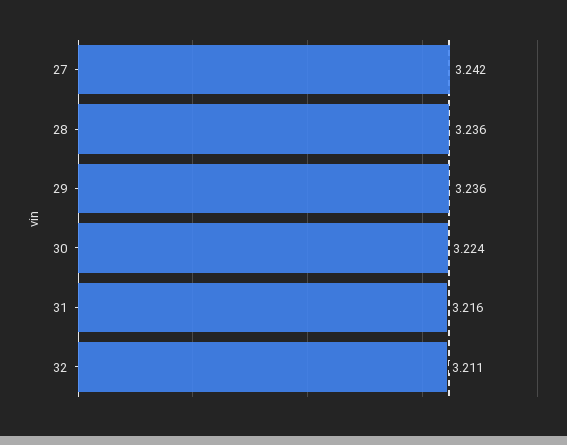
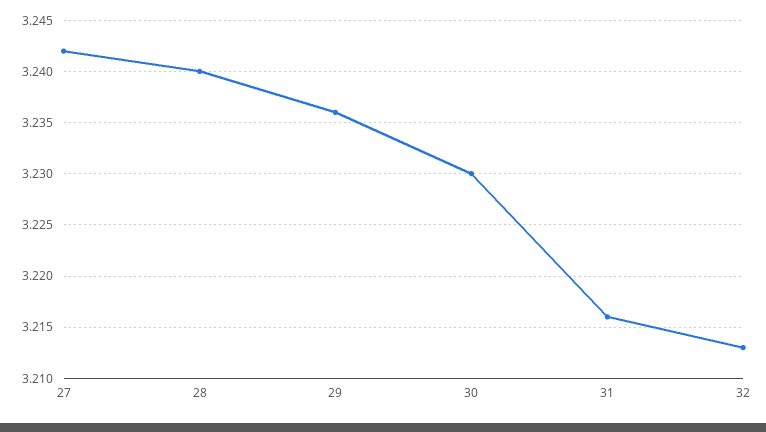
28: 3.236 -> 3.24
30: 3.224 -> 3.23
32: 3.211 -> 3.213

